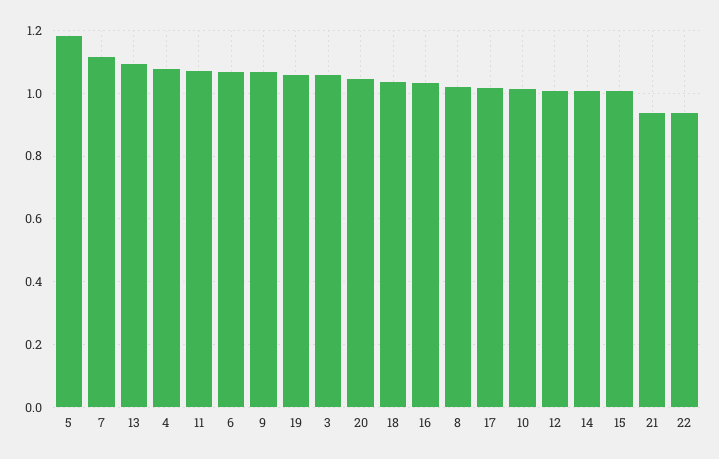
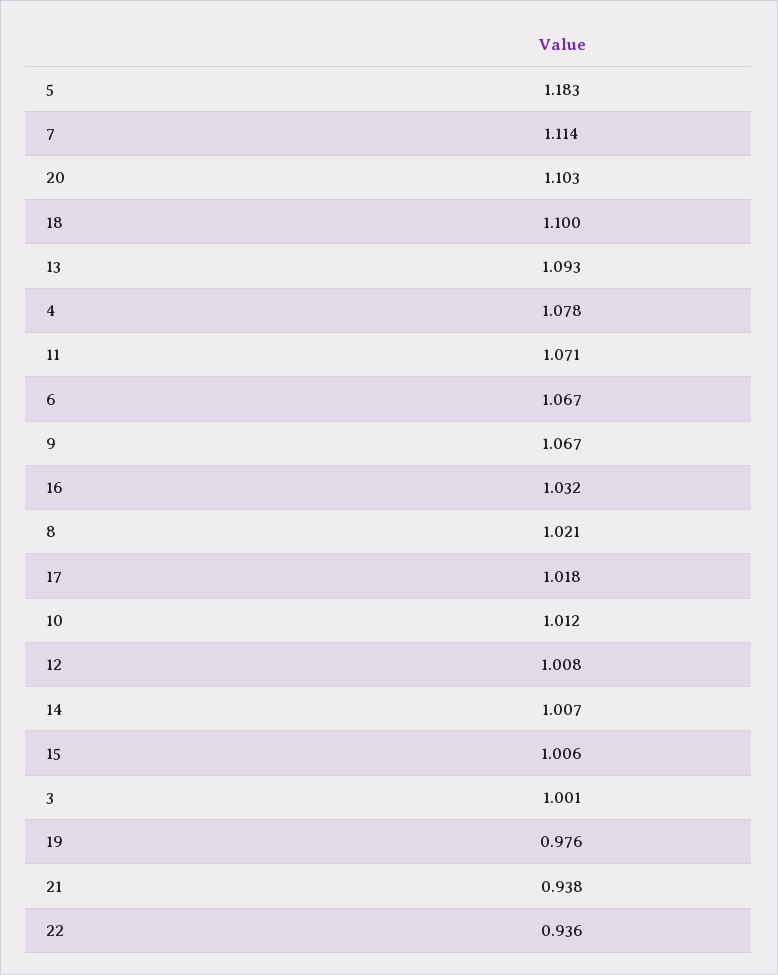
19: 1.06 -> 0.976
3: 1.06 -> 1.001
20: 1.04 -> 1.103
18: 1.04 -> 1.1

